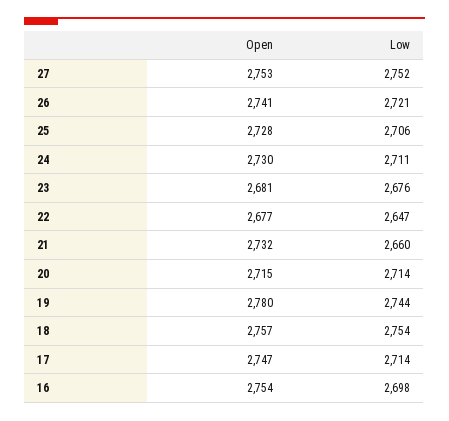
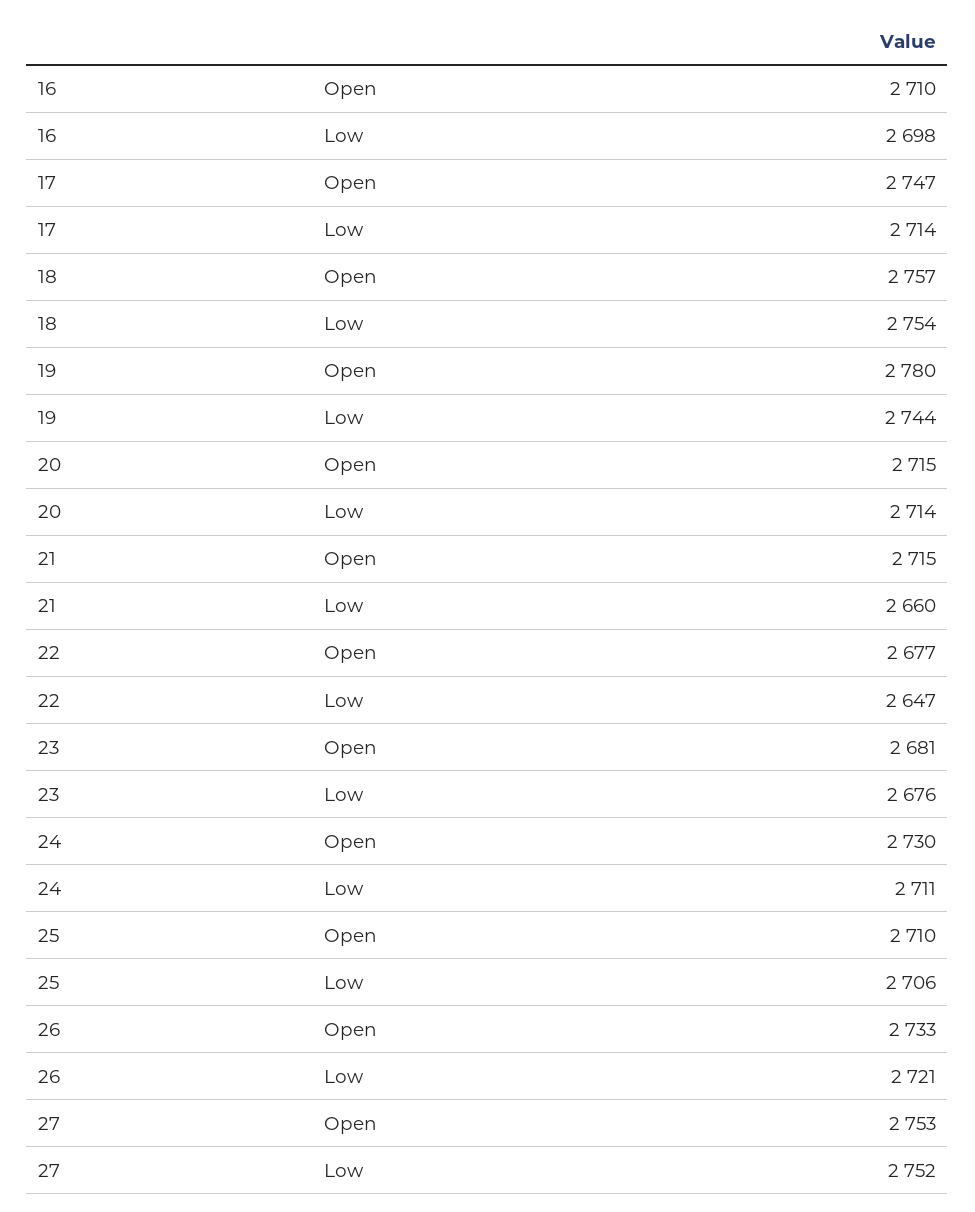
Open, 26: 2741 -> 2733
Open, 25: 2728 -> 2710
Open, 21: 2732 -> 2715
Open, 16: 2754 -> 2710

